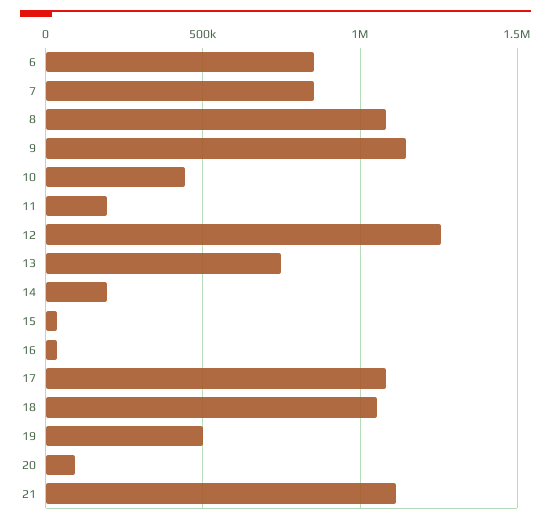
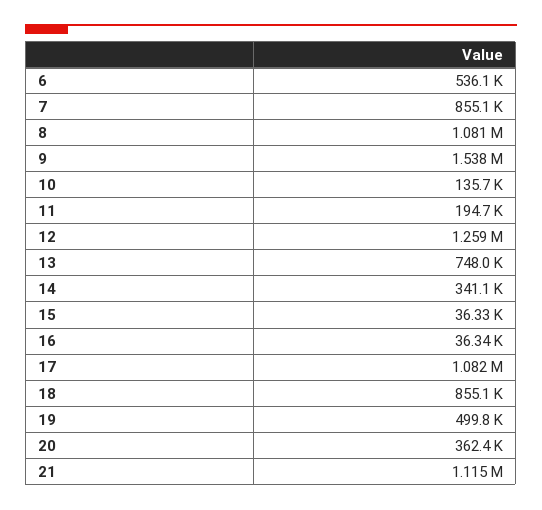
6: 850000 -> 536100
9: 1150000 -> 1538000
10: 450000 -> 135700
14: 200000 -> 341100
18: 1050000 -> 855100
20: 100000 -> 362400

